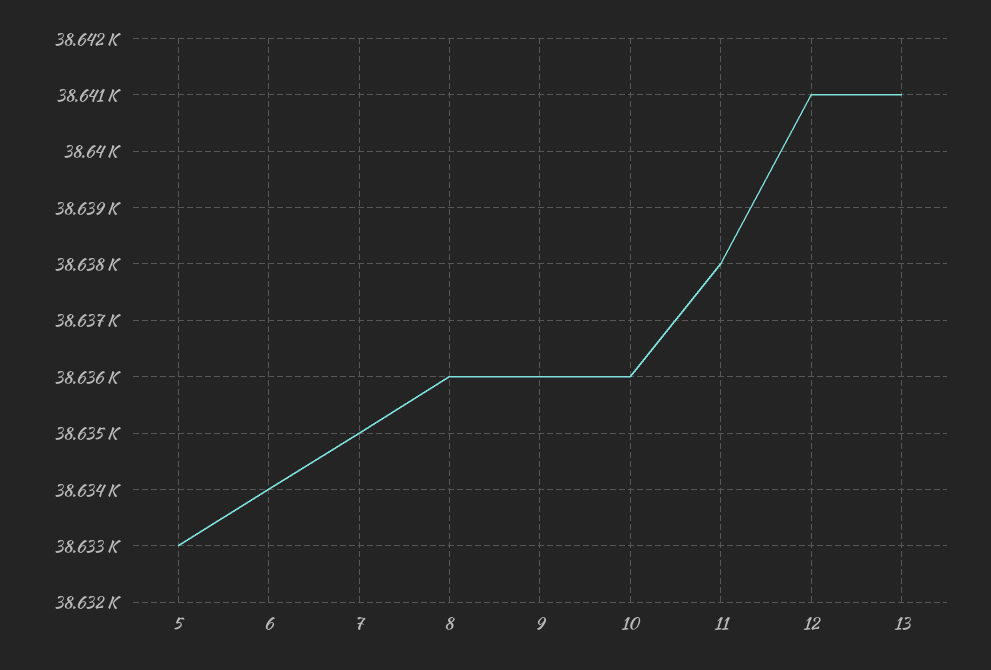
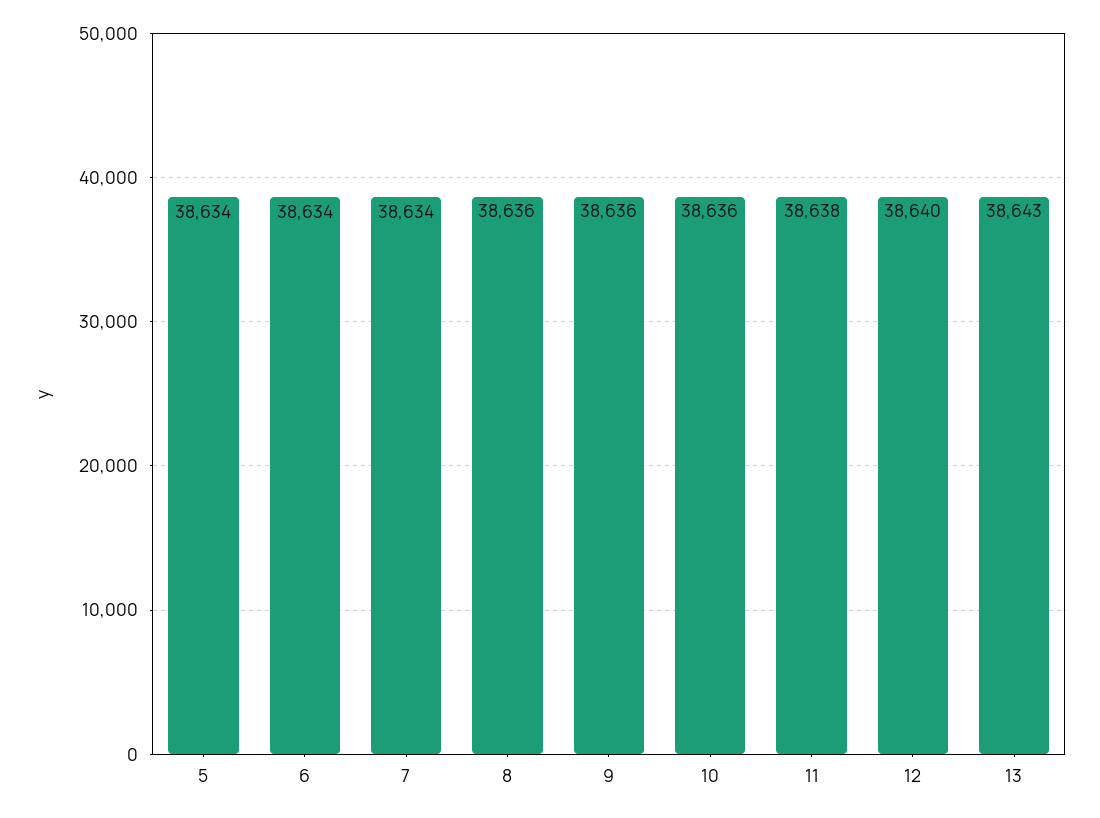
5: 38633 -> 38634
7: 38635 -> 38634
12: 38641 -> 38640
13: 38641 -> 38643

